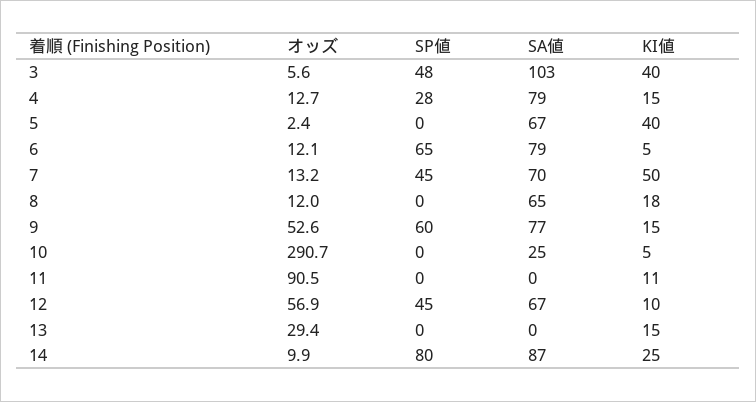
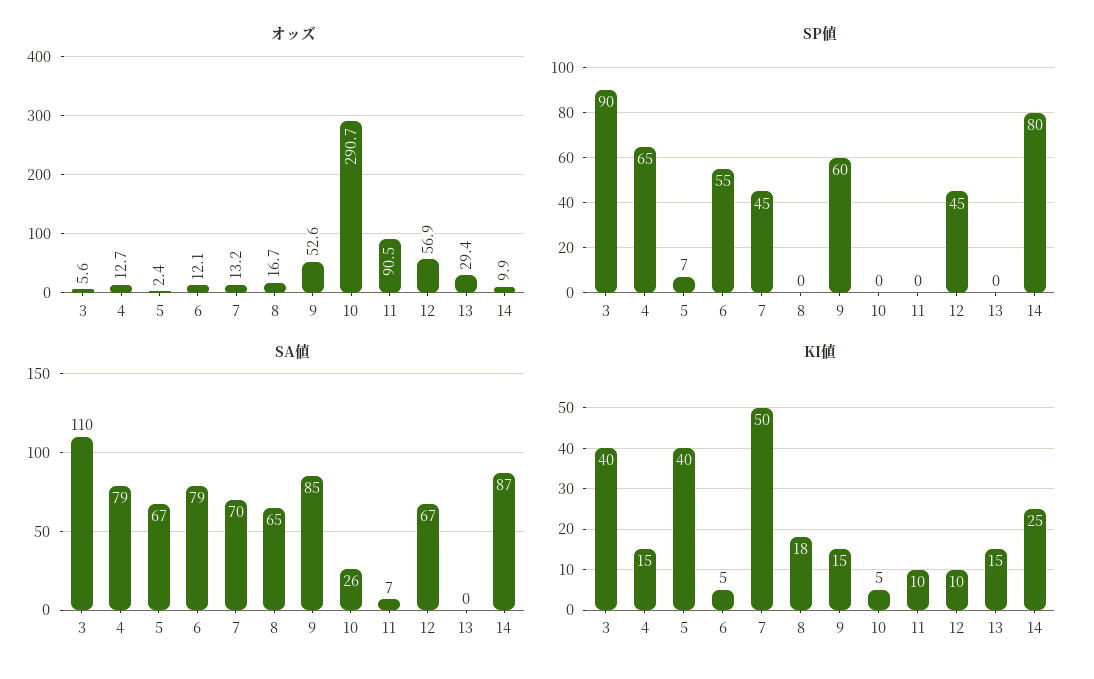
SP値, 3: 48 -> 90
SA値, 3: 103 -> 110
SP値, 4: 28 -> 65
SP値, 5: 0 -> 7
SP値, 6: 65 -> 55
オッズ, 8: 12 -> 16.7
SA値, 9: 77 -> 85
SA値, 10: 25 -> 26
SA値, 11: 0 -> 7
KI値, 11: 11 -> 10

